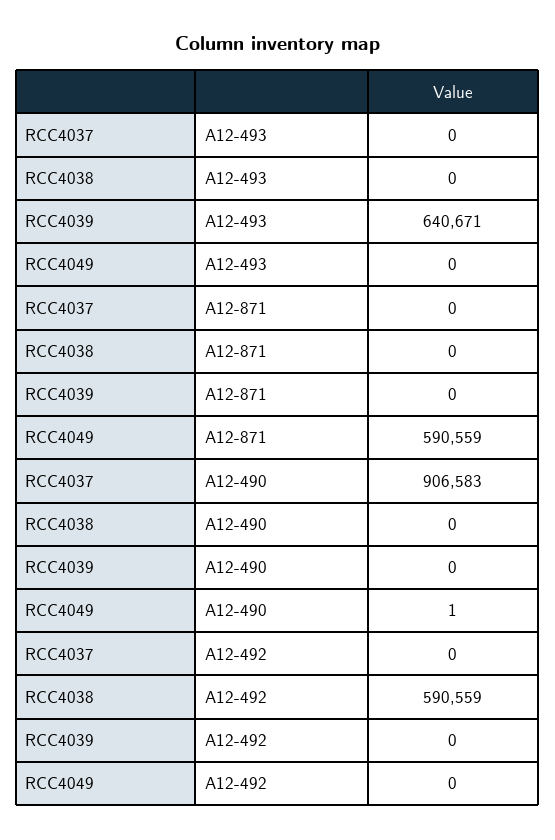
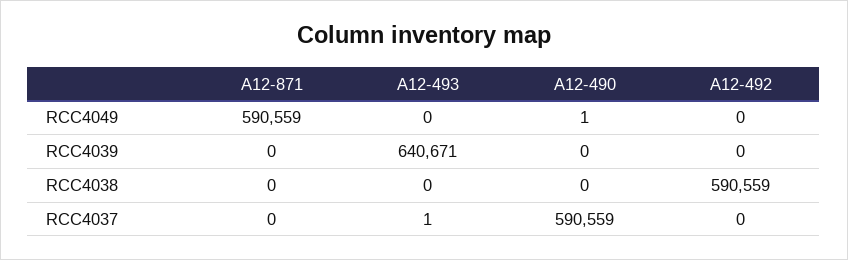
RCC4037, A12-493: 0 -> 1
RCC4037, A12-490: 906583 -> 590559

